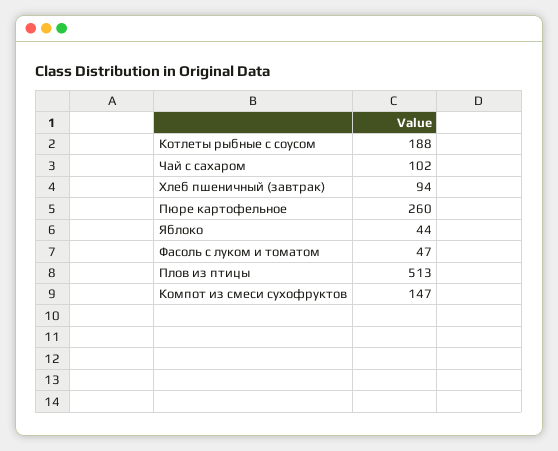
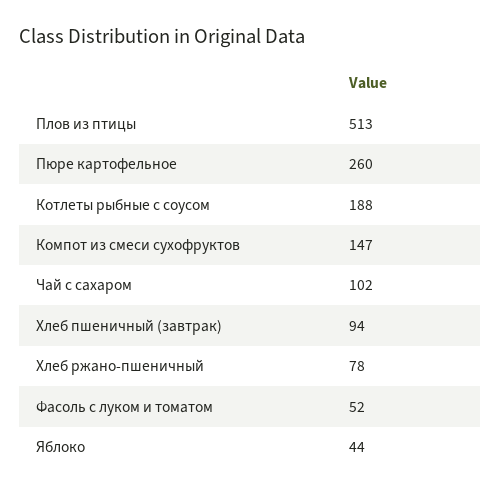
Фасоль с луком и томатом: 47 -> 52
Хлеб ржано-пшеничный: none -> 78

